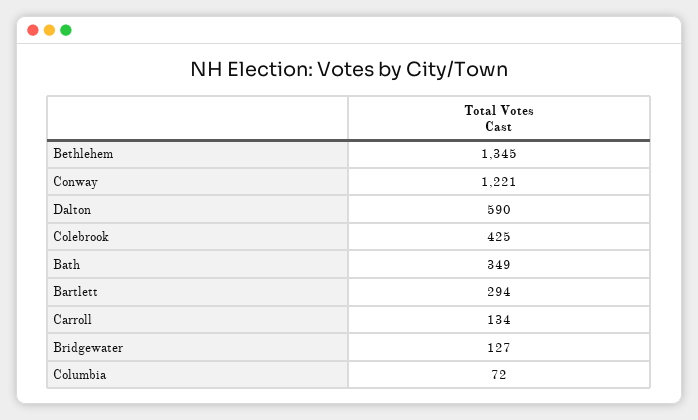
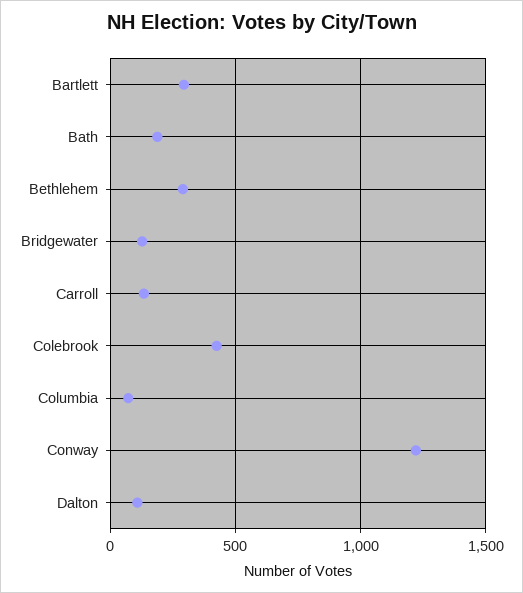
Bethlehem: 1345 -> 300
Dalton: 590 -> 100
Bath: 349 -> 200

